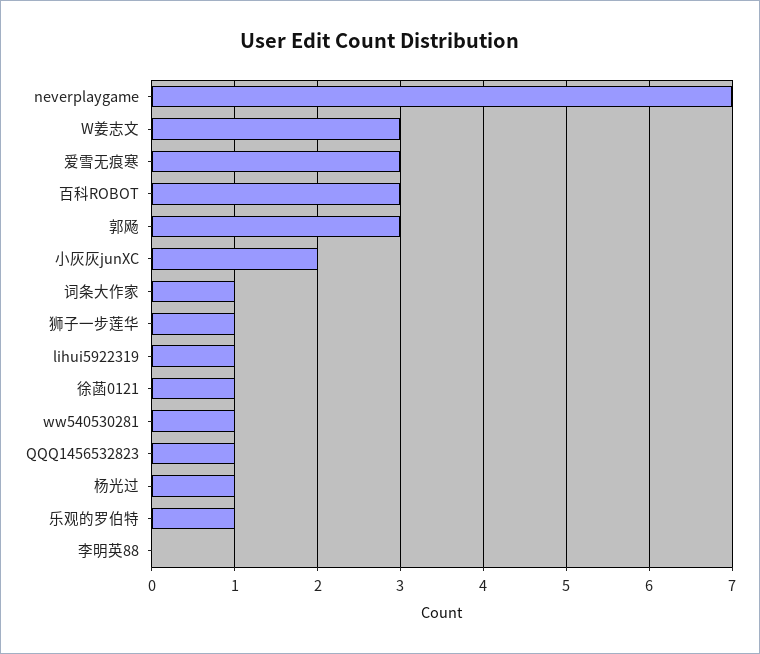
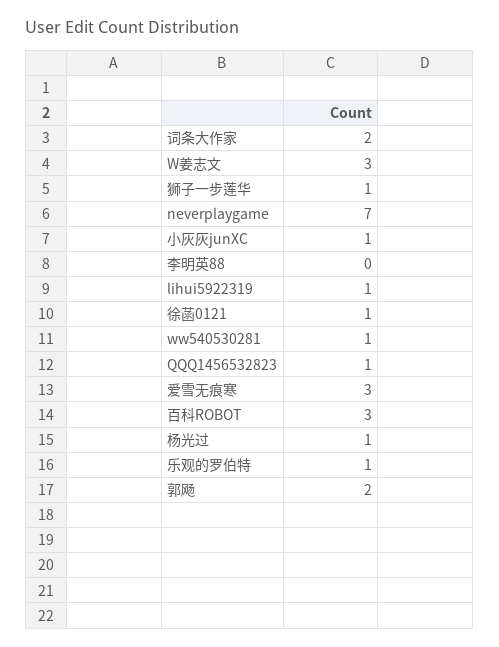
郭飏: 3 -> 2
小灰灰junXC: 2 -> 1
词条大作家: 1 -> 2

